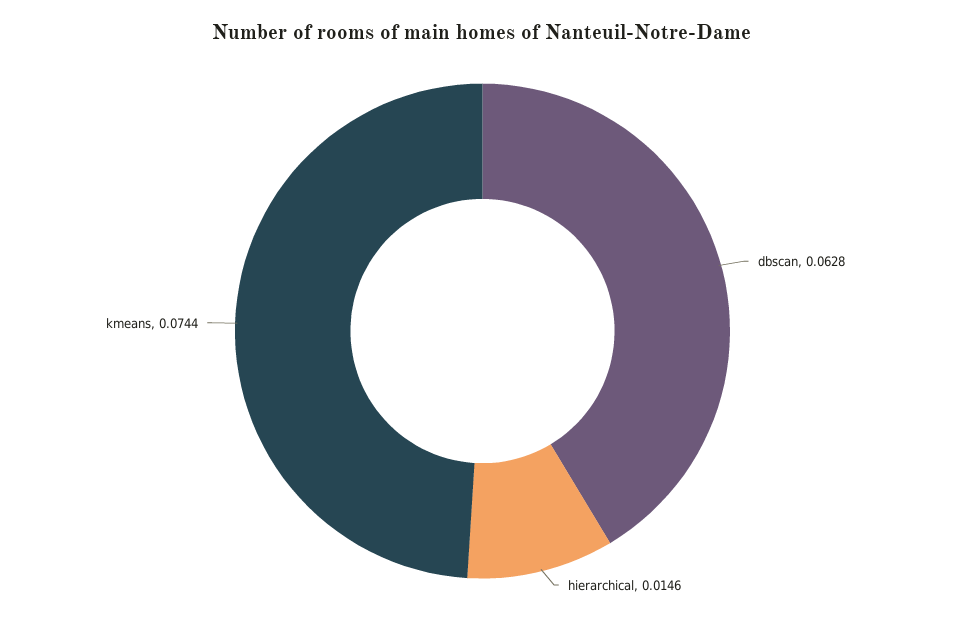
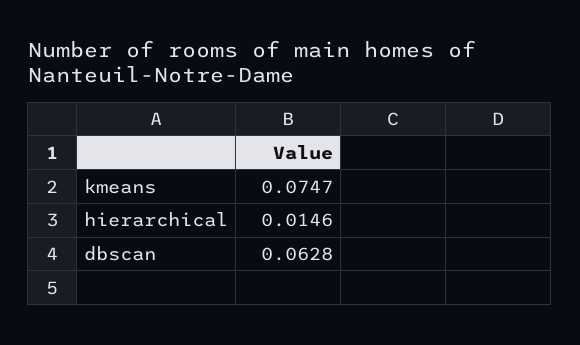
kmeans: 0.0744 -> 0.0747

